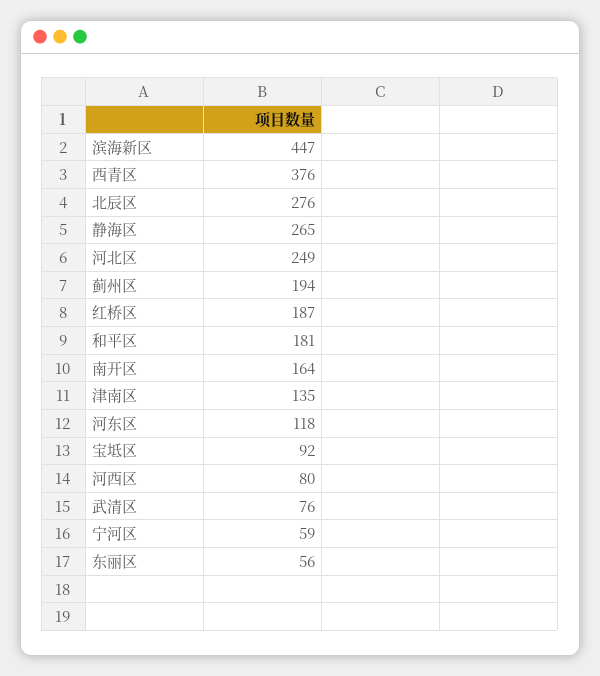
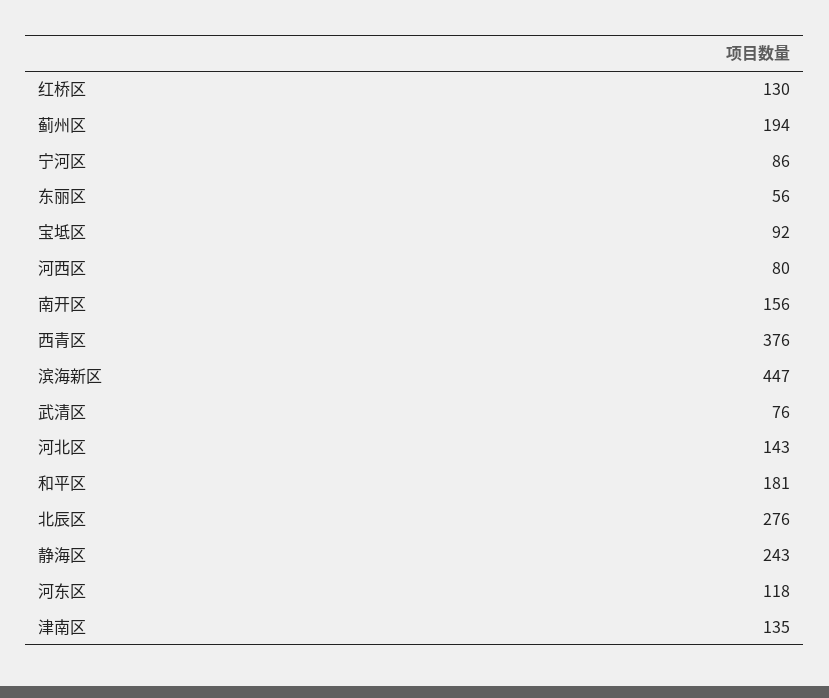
静海区: 265 -> 243
河北区: 249 -> 143
红桥区: 187 -> 130
南开区: 164 -> 156
宁河区: 59 -> 86

